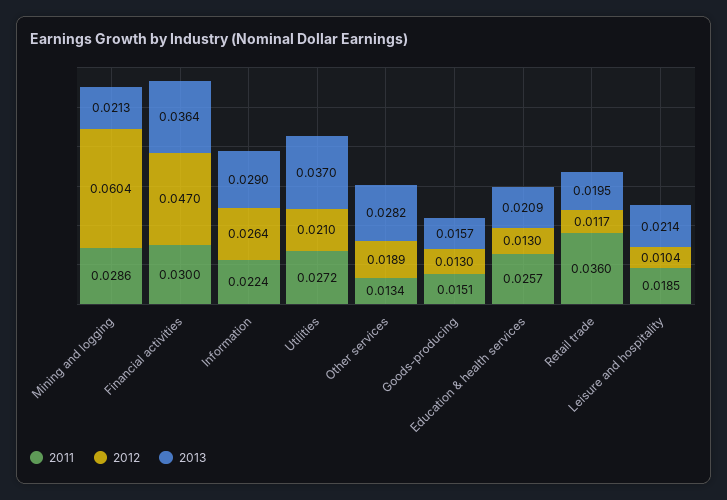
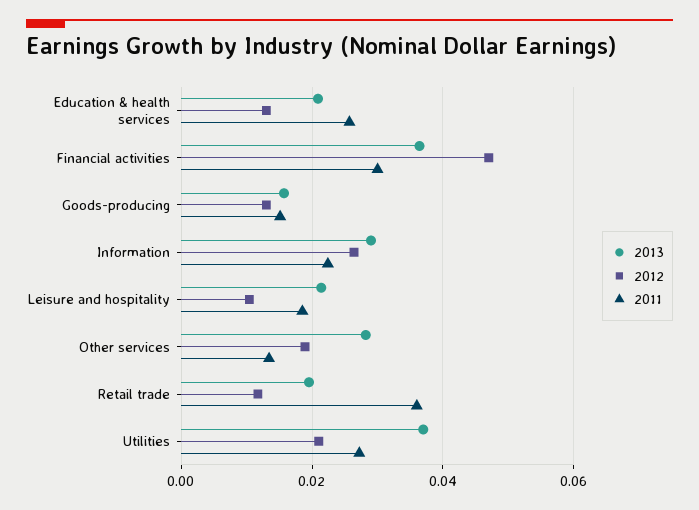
2011, Mining and logging: 0.0286 -> none
2012, Mining and logging: 0.0604 -> none
2013, Mining and logging: 0.0213 -> none

